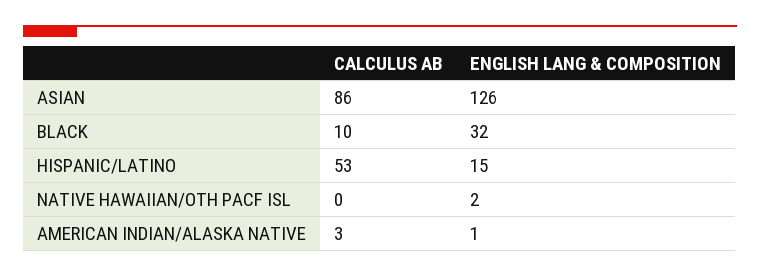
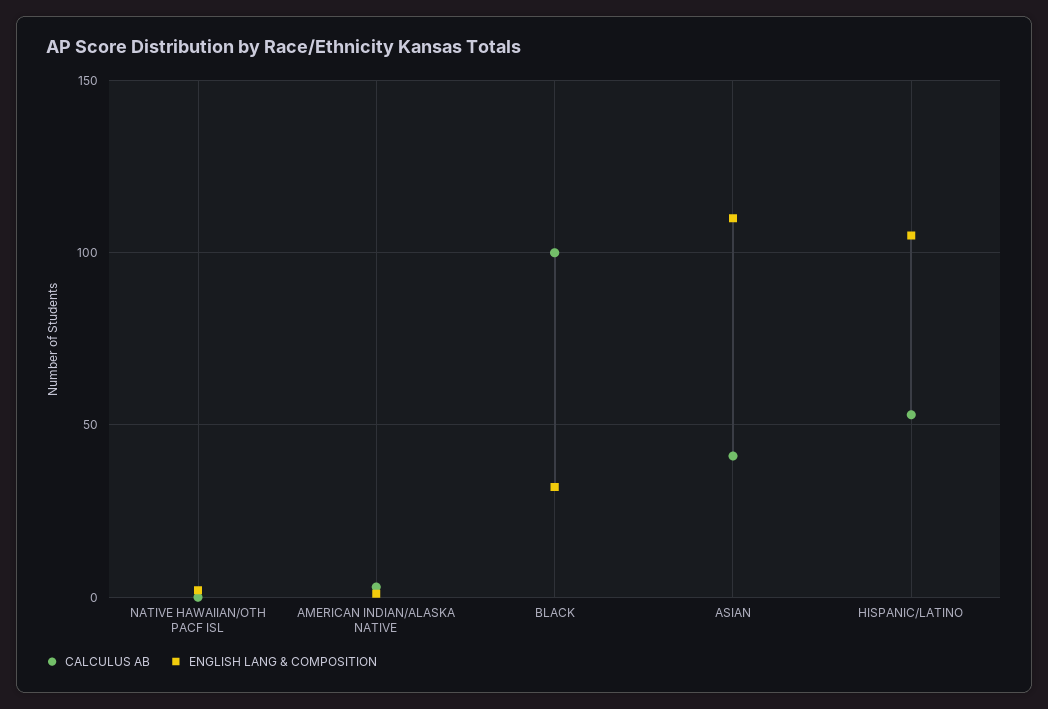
CALCULUS AB, ASIAN: 86 -> 40
ENGLISH LANG & COMPOSITION, ASIAN: 126 -> 110
CALCULUS AB, BLACK: 10 -> 100
ENGLISH LANG & COMPOSITION, HISPANIC/LATINO: 15 -> 105

